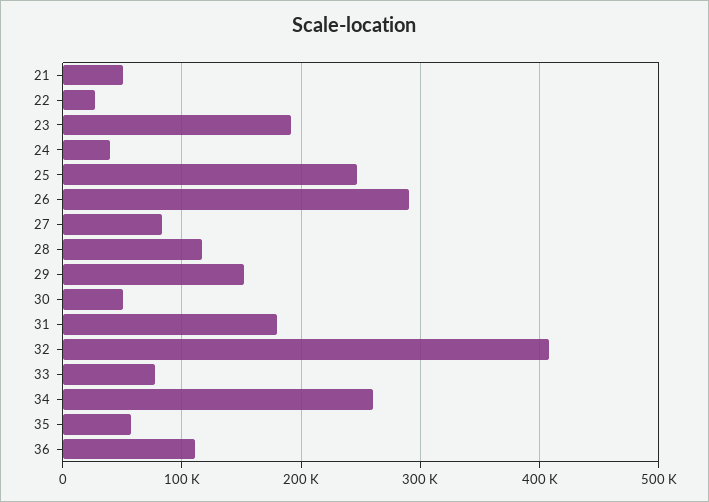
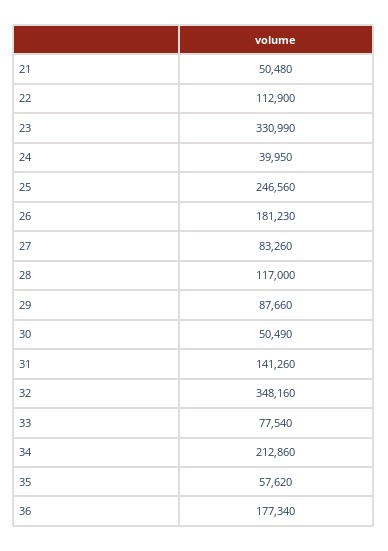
22: 30000 -> 112900
23: 190000 -> 330990
26: 290000 -> 181230
29: 150000 -> 87660
31: 180000 -> 141260
32: 410000 -> 348160
34: 260000 -> 212860
36: 110000 -> 177340

